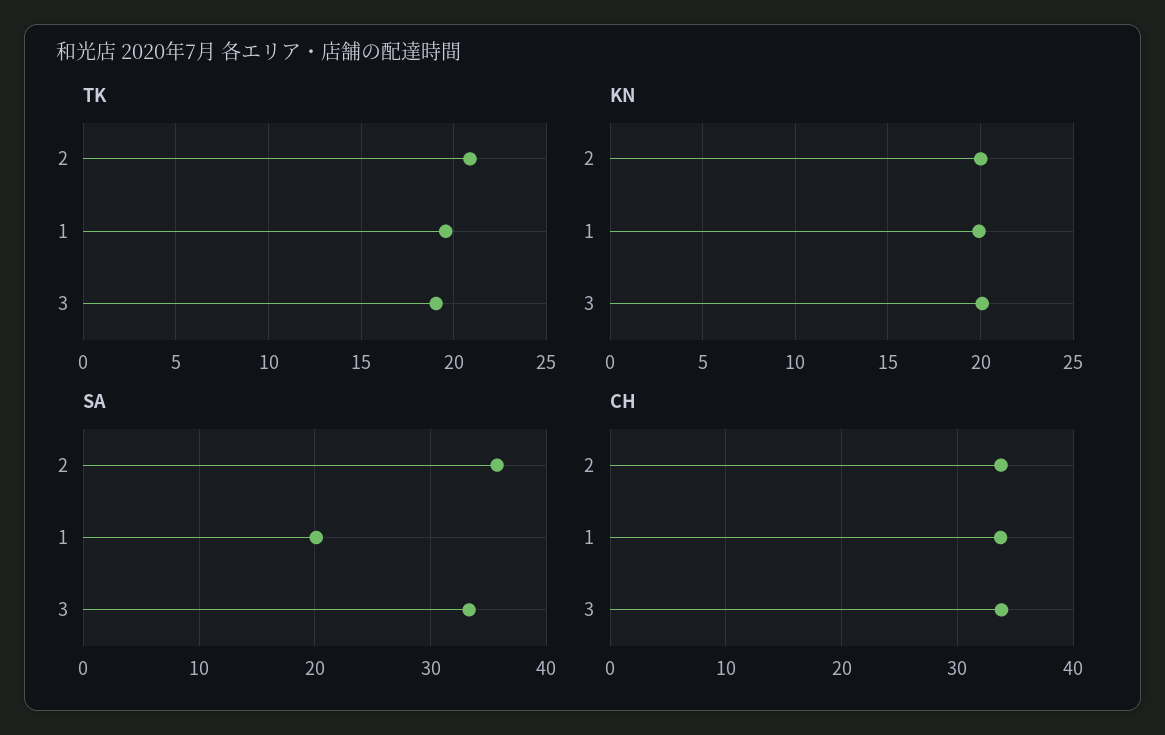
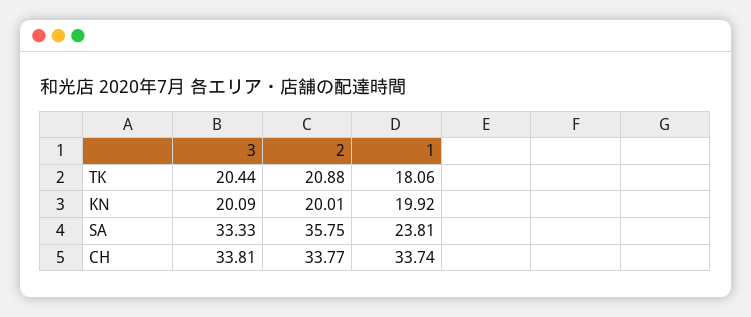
TK, 1: 19.5 -> 18.06
TK, 3: 19 -> 20.44
SA, 1: 20 -> 23.81

